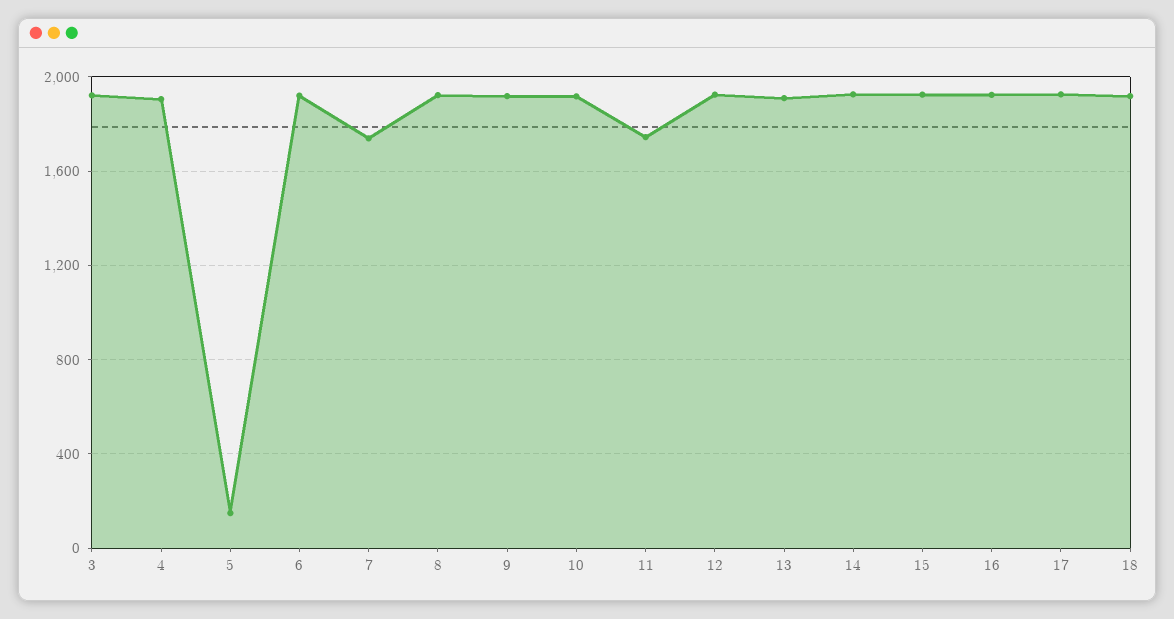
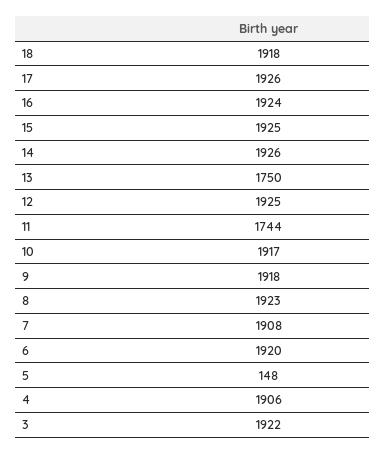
7: 1750 -> 1908
13: 1900 -> 1750

